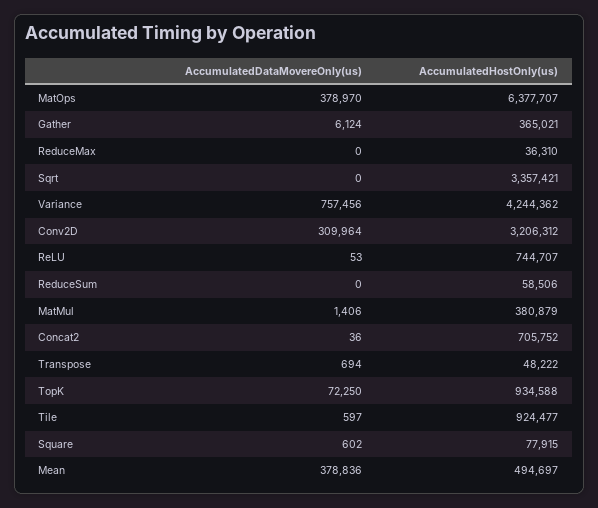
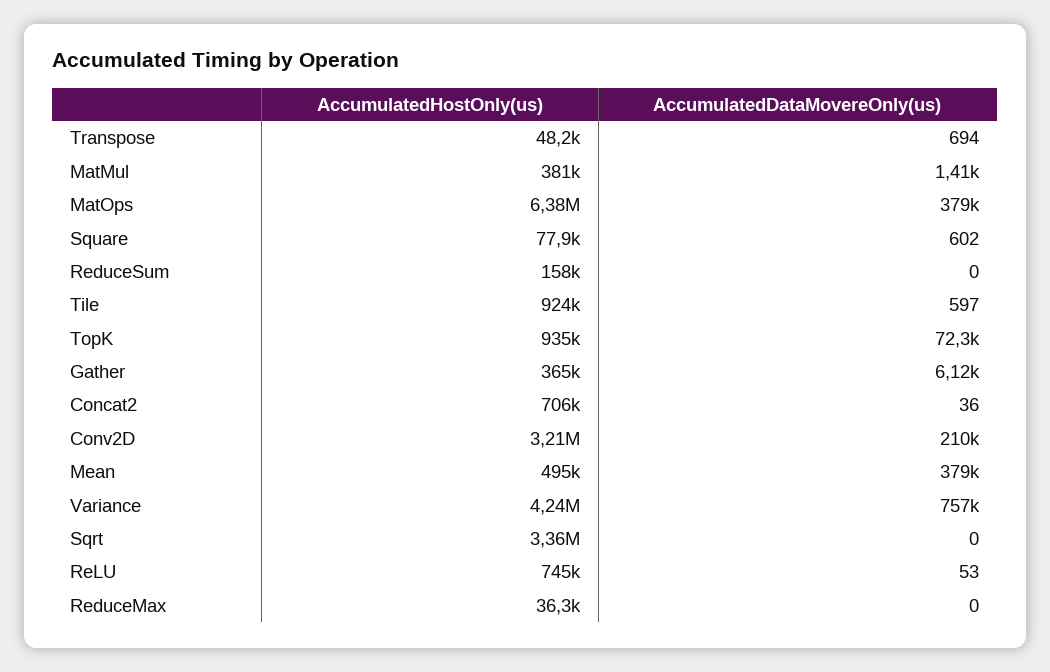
AccumulatedDataMovereOnly(us), Conv2D: 309964 -> 210000
AccumulatedHostOnly(us), ReduceSum: 58506 -> 158000

